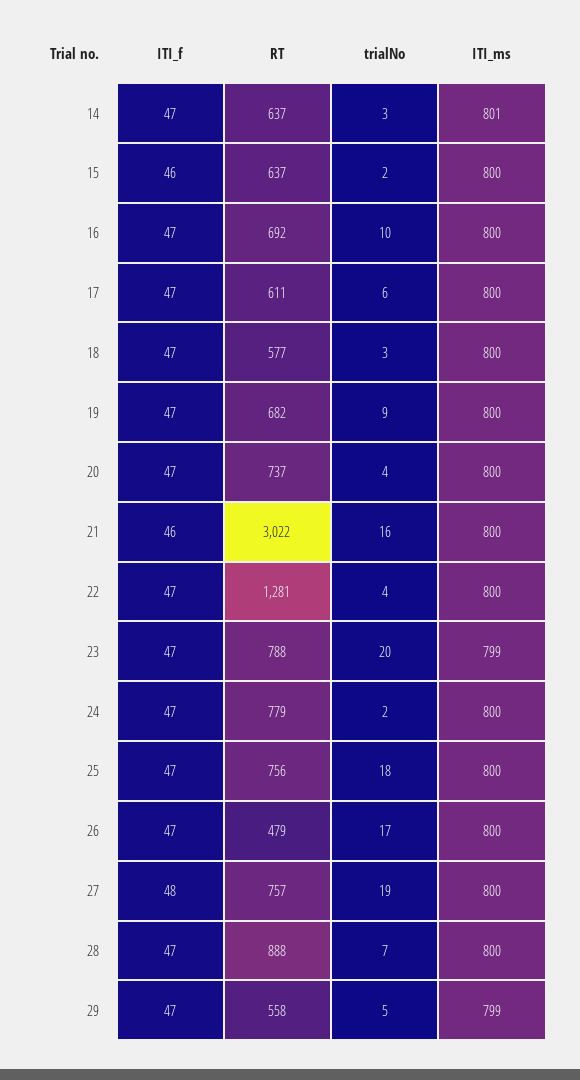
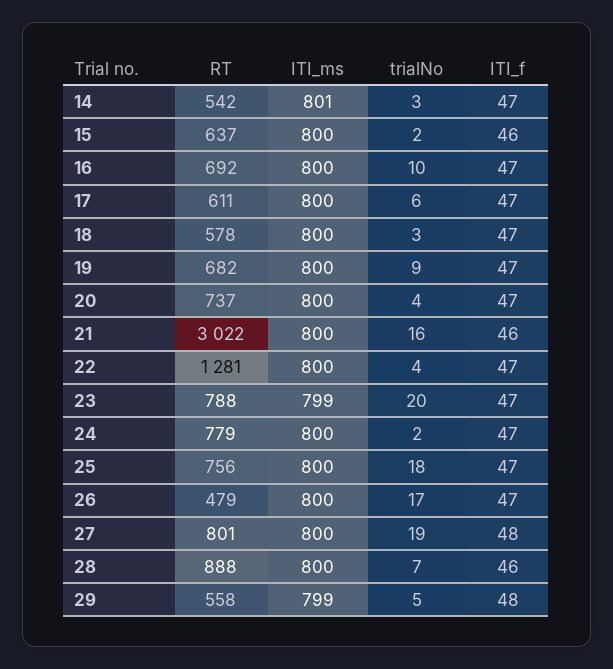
RT, 14: 637 -> 542
RT, 18: 577 -> 578
RT, 27: 757 -> 801
ITI_f, 28: 47 -> 46
ITI_f, 29: 47 -> 48

